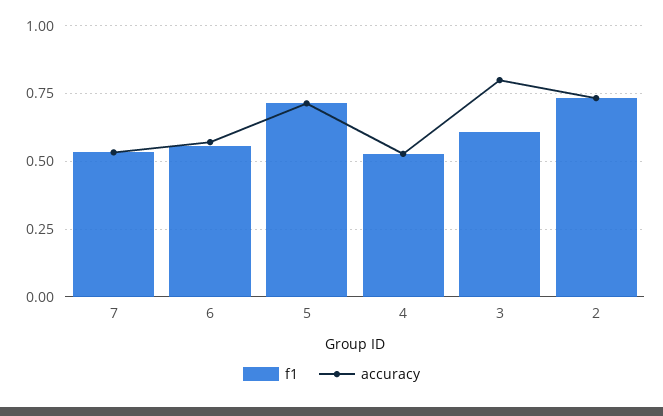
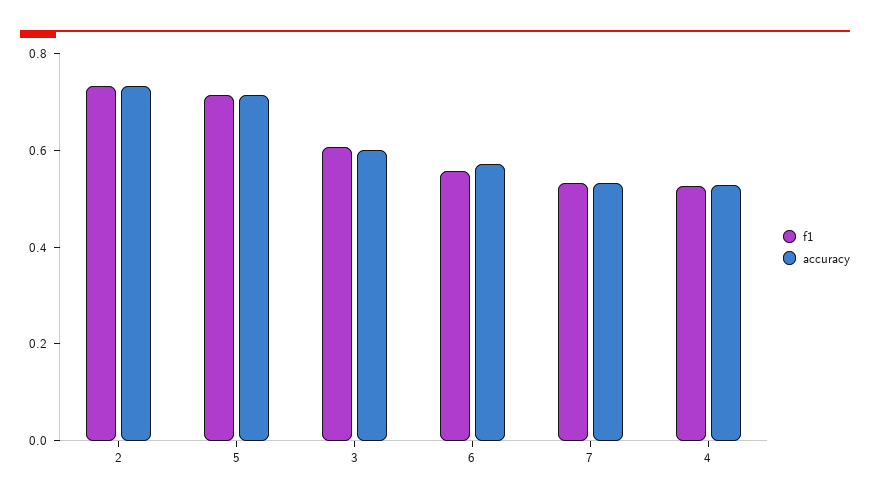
accuracy, 3: 0.8 -> 0.6

